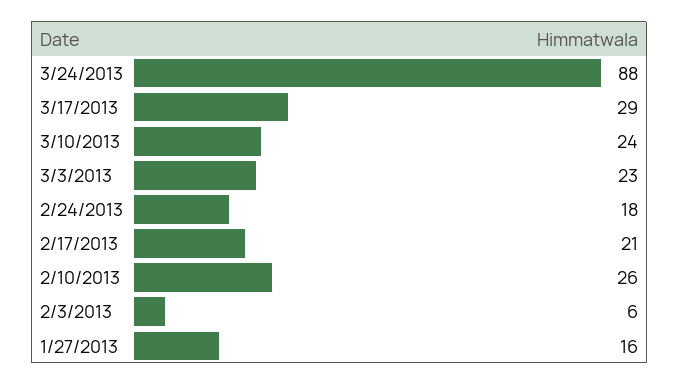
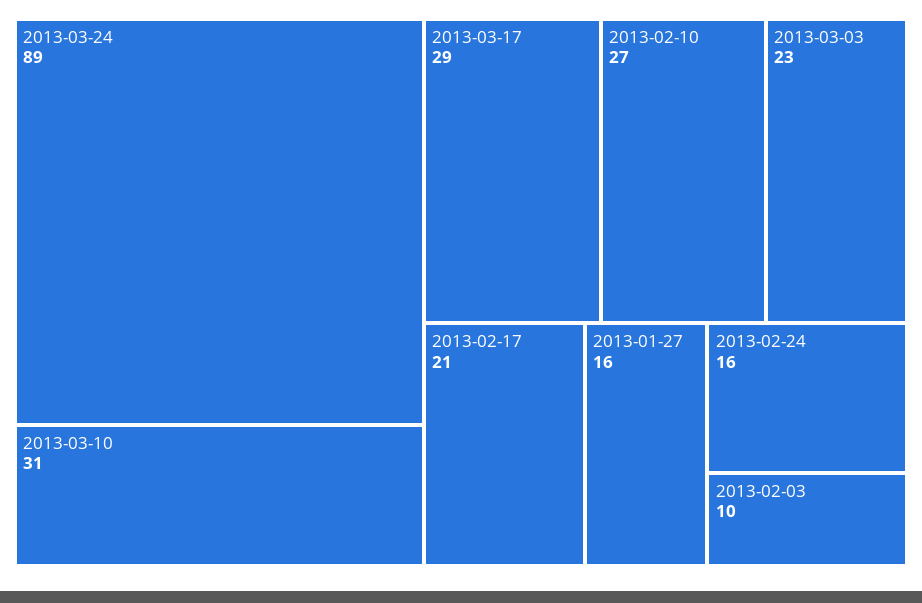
3/24/2013: 88 -> 89
3/10/2013: 24 -> 31
2/24/2013: 18 -> 16
2/10/2013: 26 -> 27
2/3/2013: 6 -> 10

